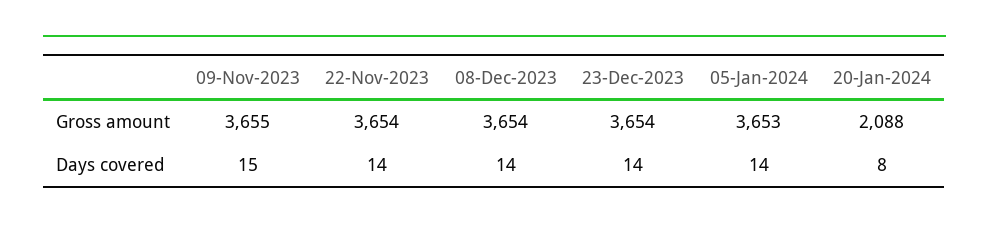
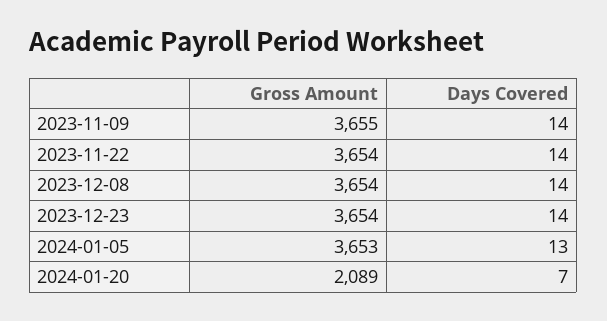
20-Jan-2024, Gross amount: 2088 -> 2089
09-Nov-2023, Days covered: 15 -> 14
05-Jan-2024, Days covered: 14 -> 13
20-Jan-2024, Days covered: 8 -> 7

